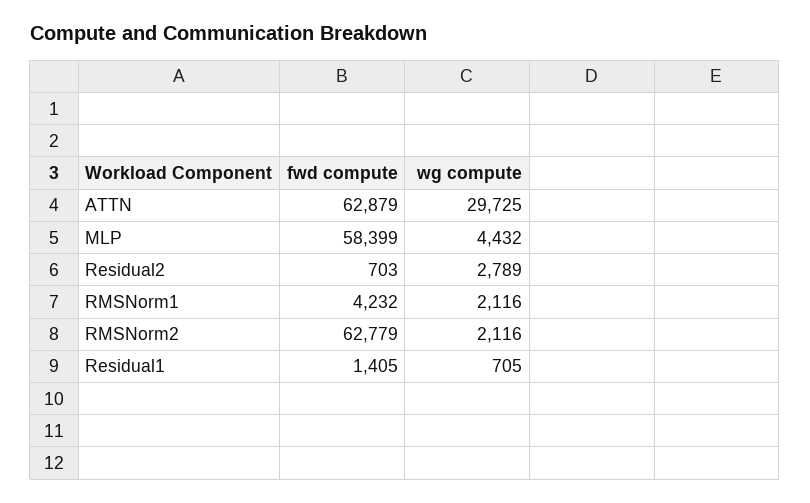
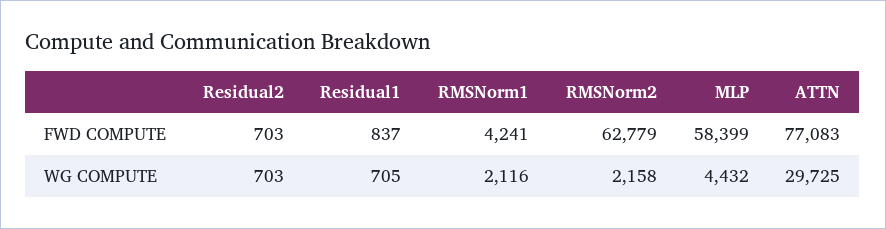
fwd compute, ATTN: 62879 -> 77083
wg compute, Residual2: 2789 -> 703
fwd compute, RMSNorm1: 4232 -> 4241
wg compute, RMSNorm2: 2116 -> 2158
fwd compute, Residual1: 1405 -> 837

